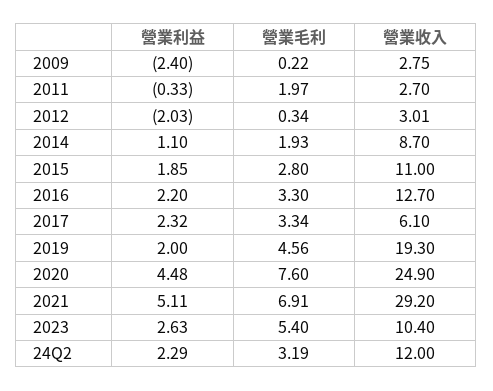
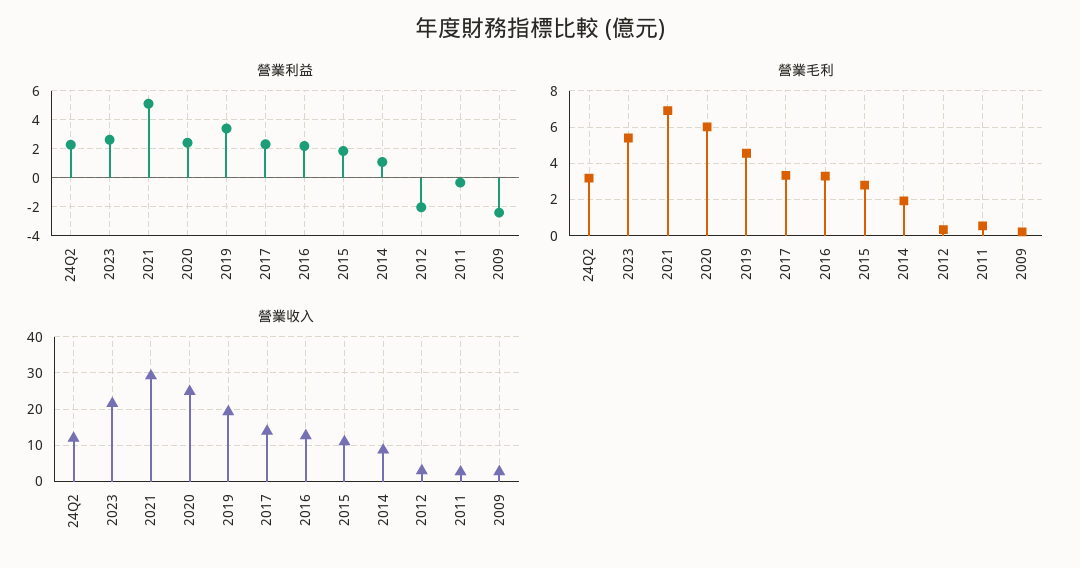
營業毛利, 2011: 1.97 -> 0.5
營業收入, 2017: 6.1 -> 14
營業利益, 2019: 2 -> 3.5
營業利益, 2020: 4.48 -> 2.5
營業毛利, 2020: 7.6 -> 6
營業收入, 2023: 10.4 -> 22

